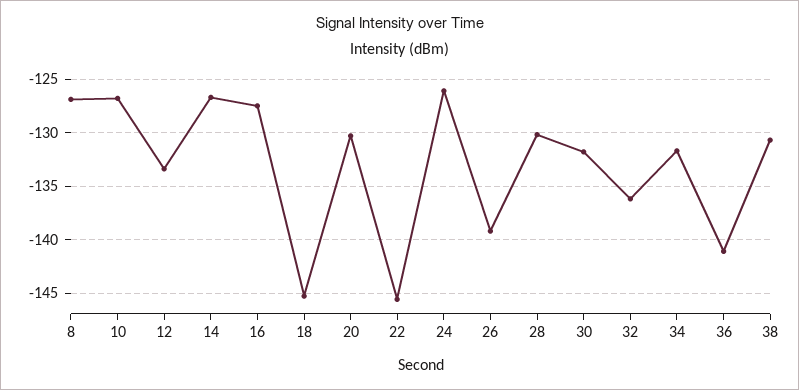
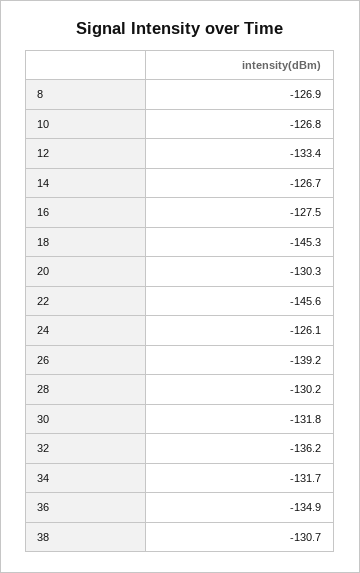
36: -141 -> -134.9

